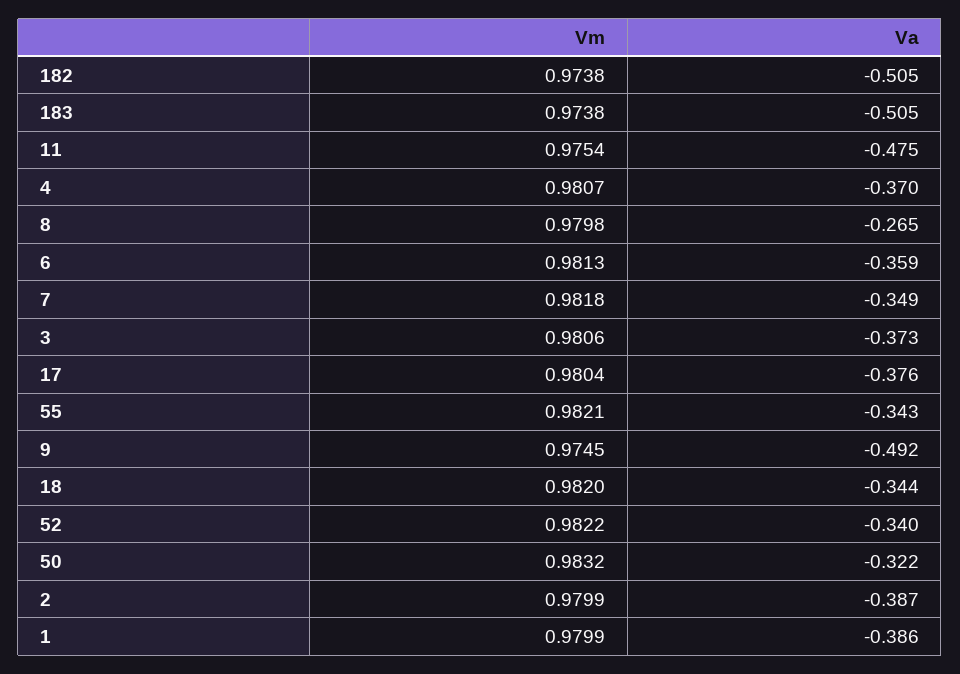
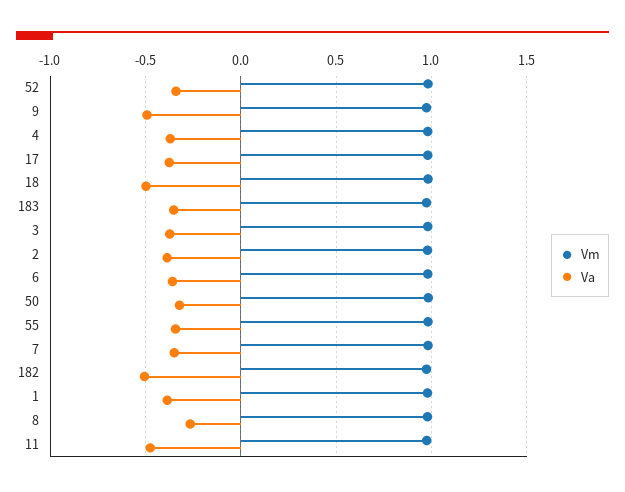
Va, 183: -0.505 -> -0.35
Va, 18: -0.344 -> -0.5

